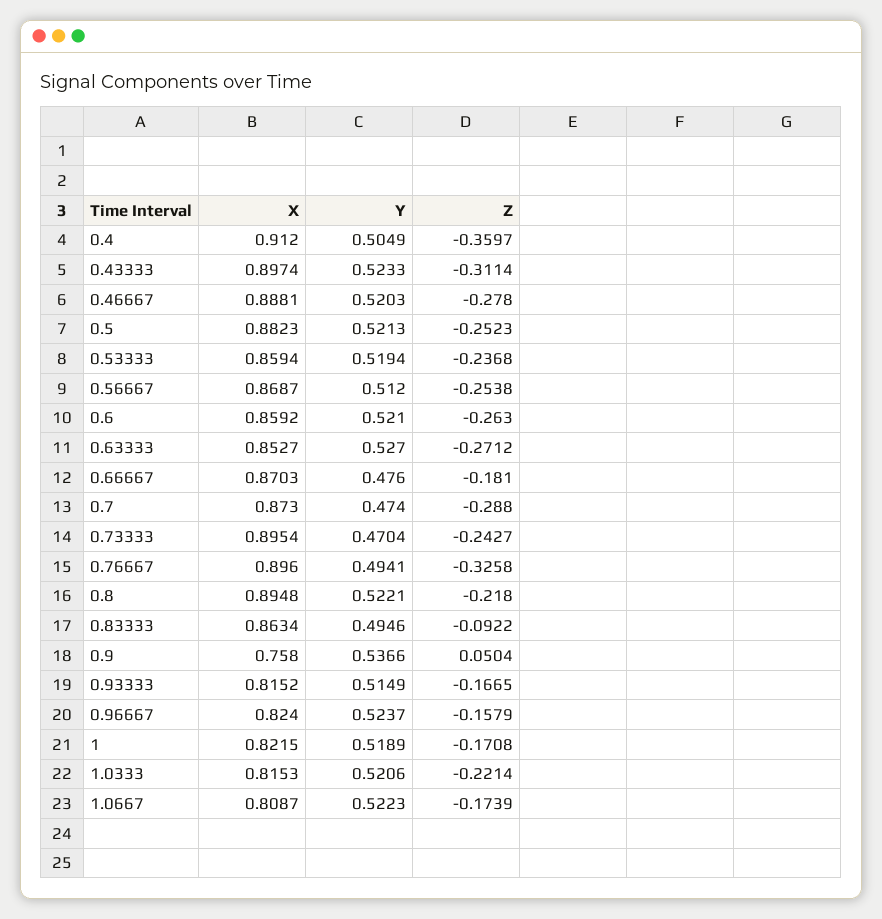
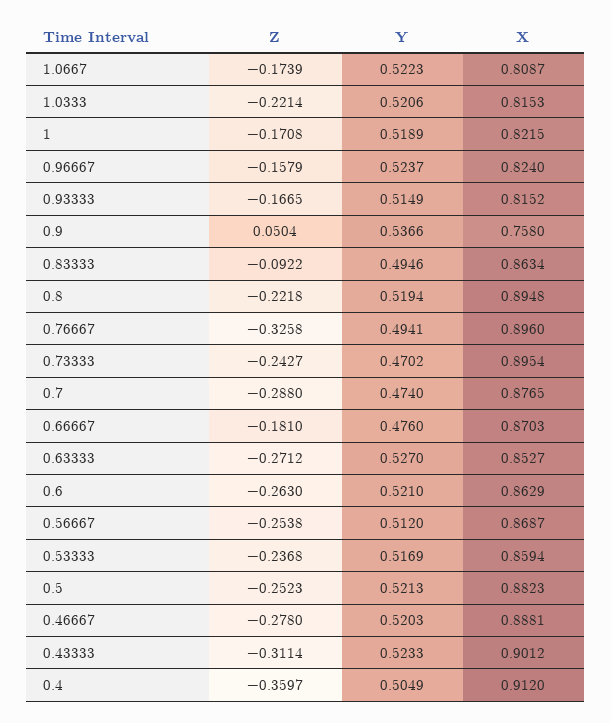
X, 0.43333: 0.8974 -> 0.9012
Y, 0.53333: 0.5194 -> 0.5169
X, 0.6: 0.8592 -> 0.8629
X, 0.7: 0.873 -> 0.8765
Y, 0.73333: 0.4704 -> 0.4702
Y, 0.8: 0.5221 -> 0.5194
Z, 0.8: -0.218 -> -0.2218

